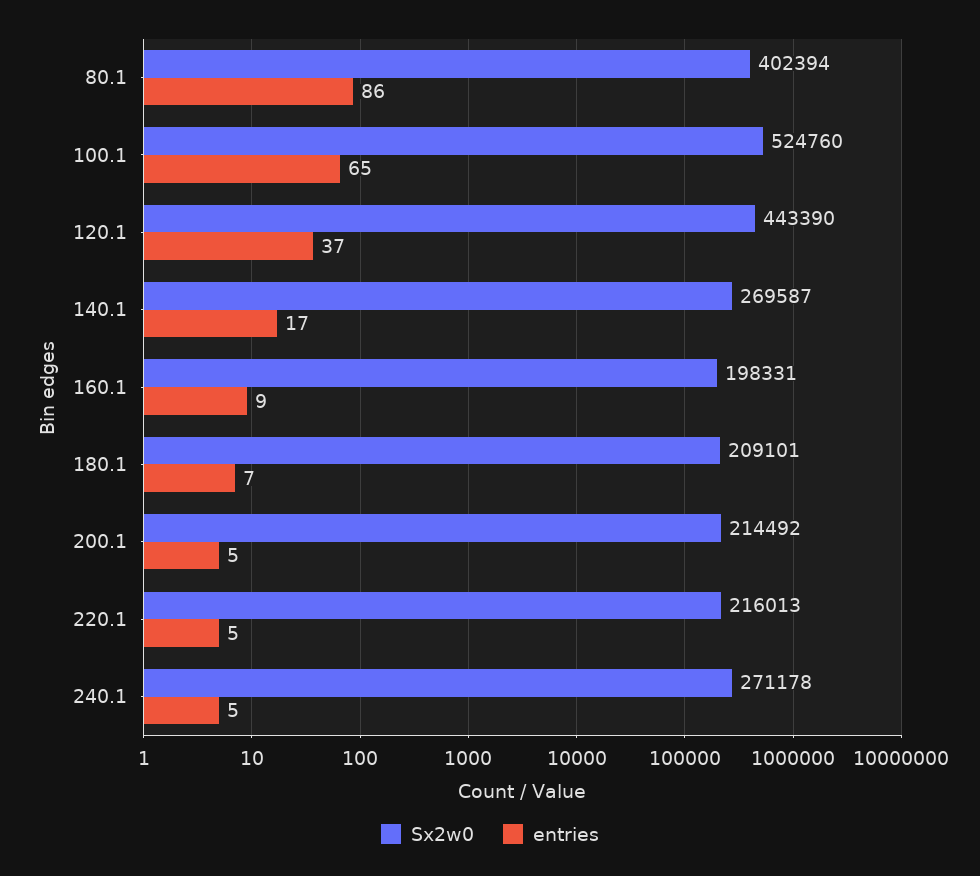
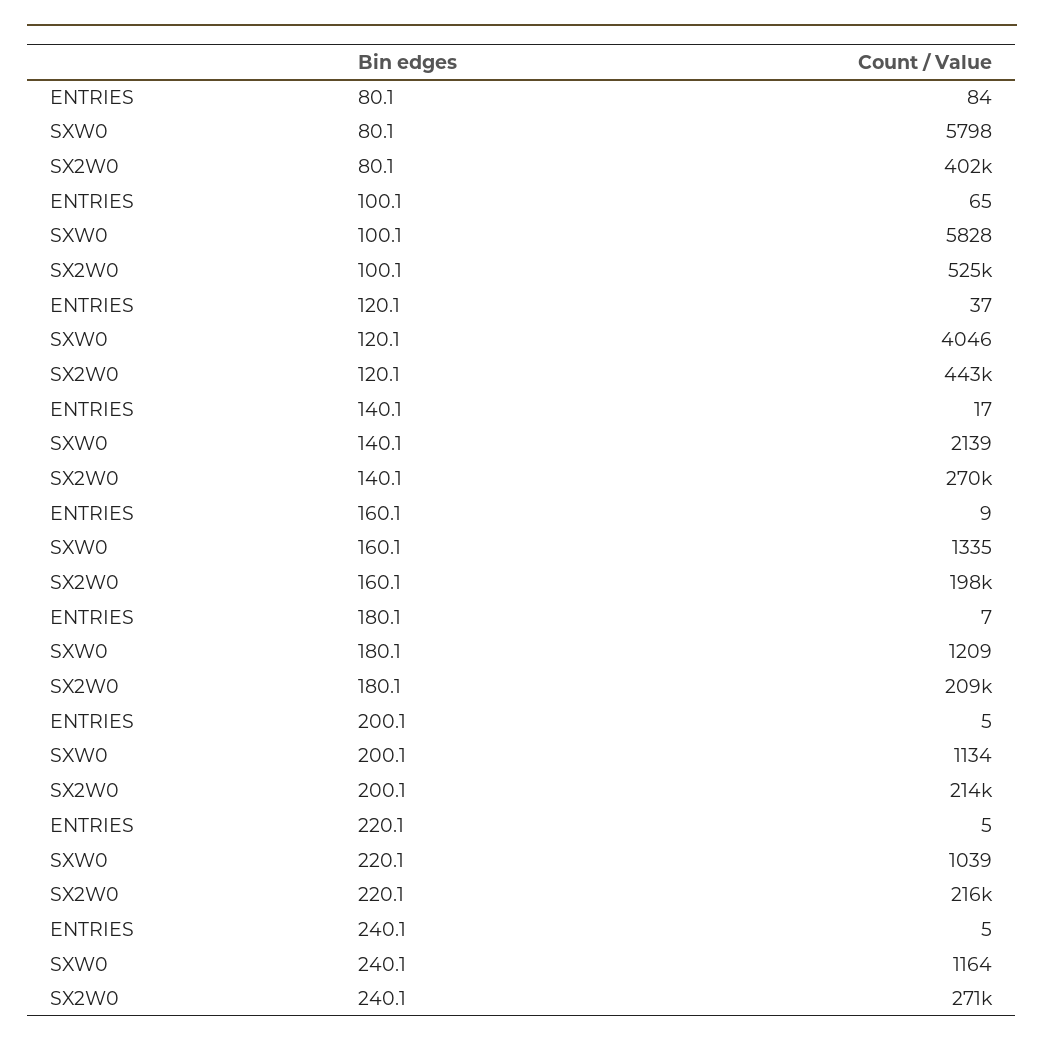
entries, 80.1: 86 -> 84
SXW0, 80.1: none -> 5798
SXW0, 100.1: none -> 5828
SXW0, 120.1: none -> 4046
SXW0, 140.1: none -> 2139
SXW0, 160.1: none -> 1335
SXW0, 180.1: none -> 1209
SXW0, 200.1: none -> 1134
SXW0, 220.1: none -> 1039
SXW0, 240.1: none -> 1164

